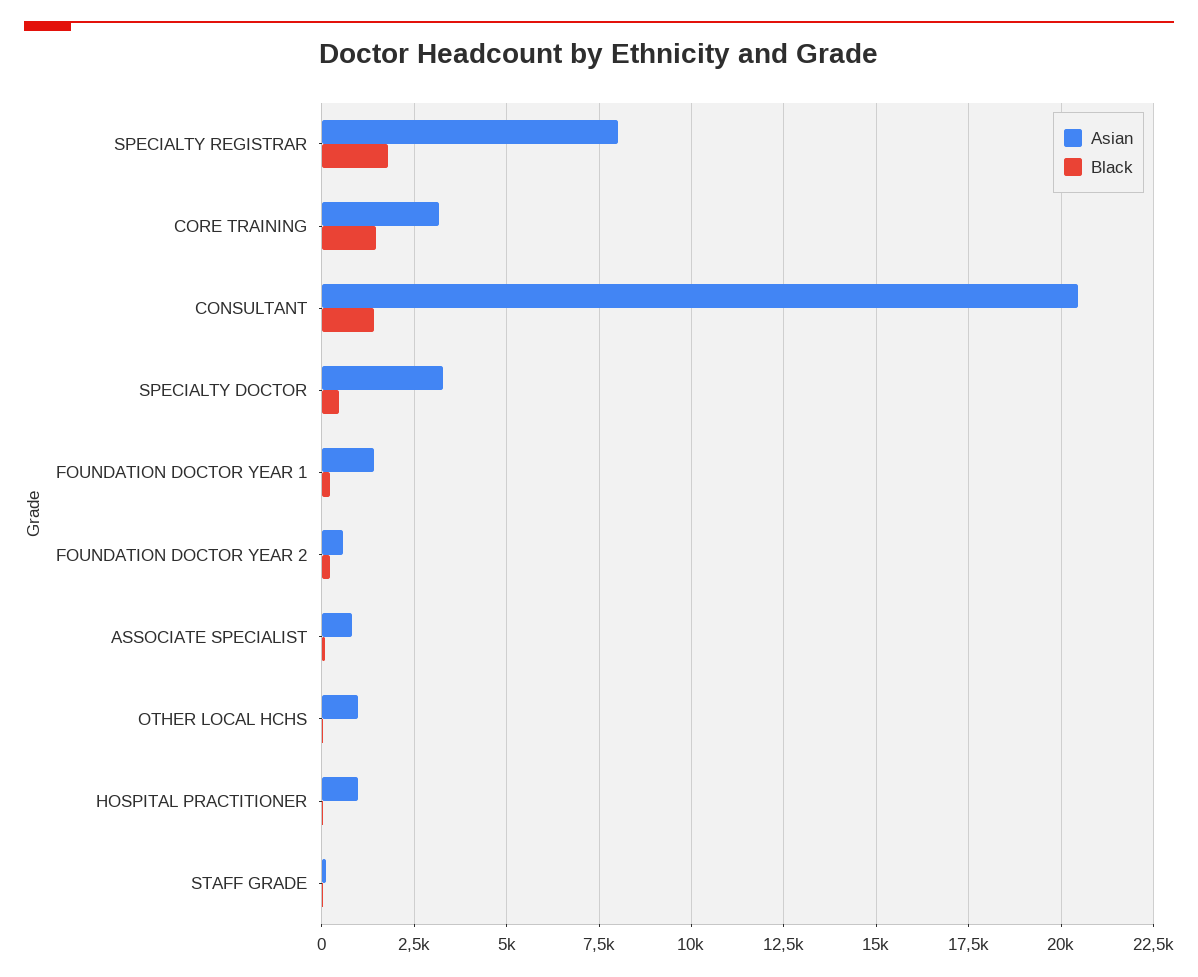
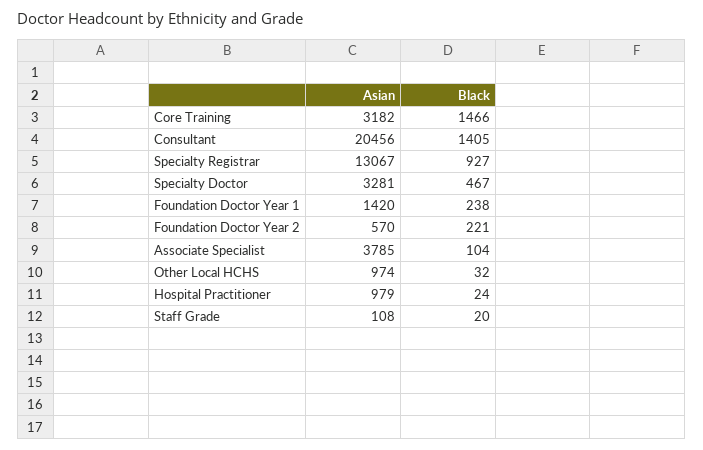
Asian, SPECIALTY REGISTRAR: 8000 -> 13067
Black, SPECIALTY REGISTRAR: 1750 -> 927
Asian, ASSOCIATE SPECIALIST: 750 -> 3785

